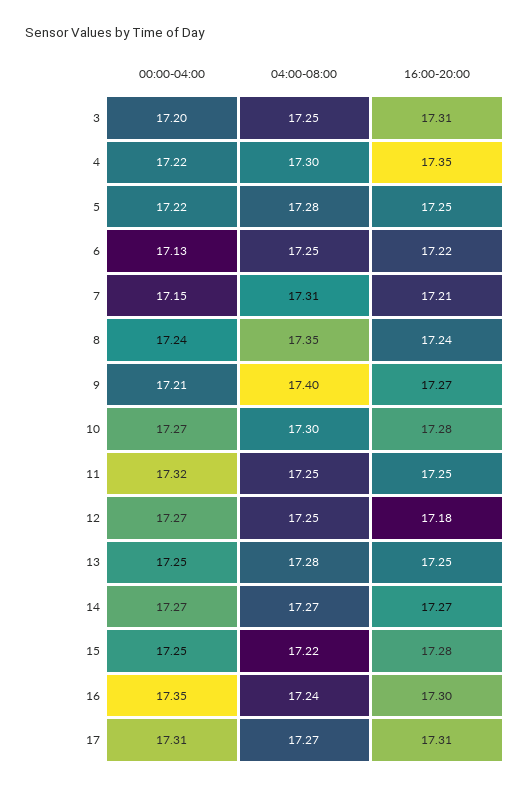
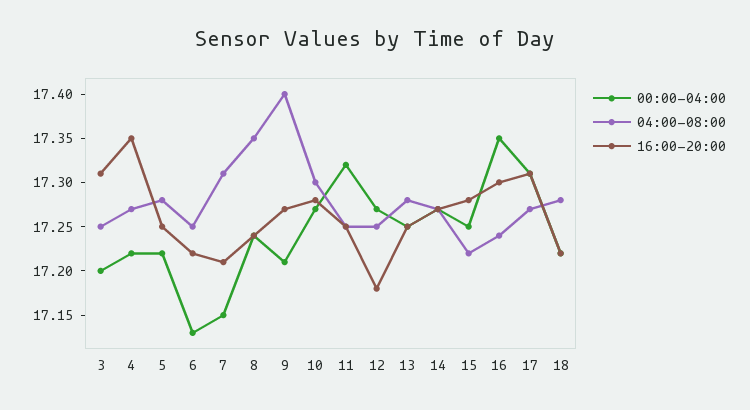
04:00-08:00, 4: 17.3 -> 17.27
00:00-04:00, 18: none -> 17.22
04:00-08:00, 18: none -> 17.28
16:00-20:00, 18: none -> 17.22

